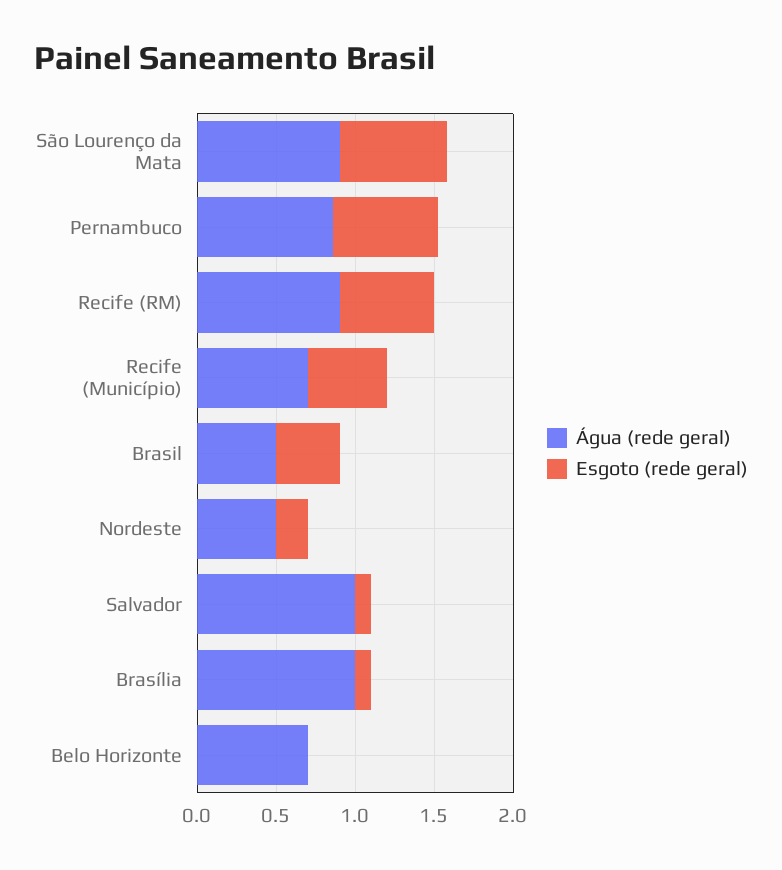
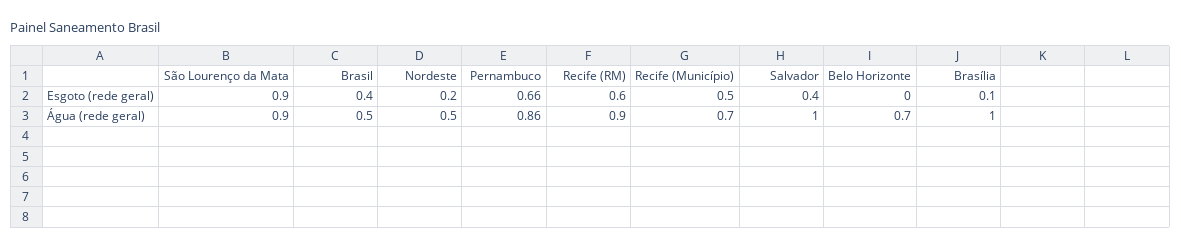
Esgoto (rede geral), São Lourenço da Mata: 0.7 -> 0.9
Esgoto (rede geral), Salvador: 0.1 -> 0.4

